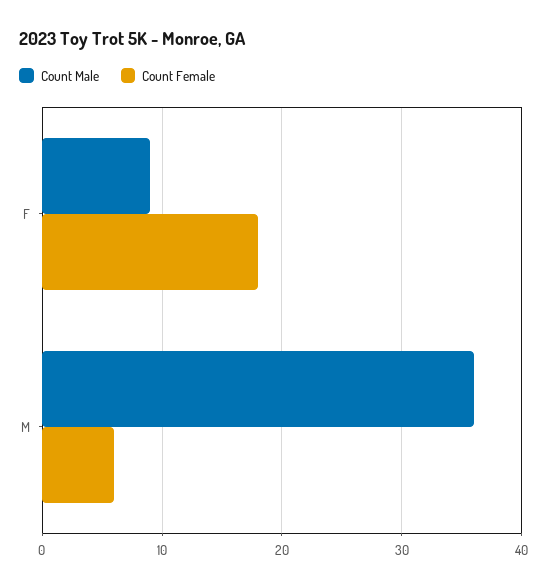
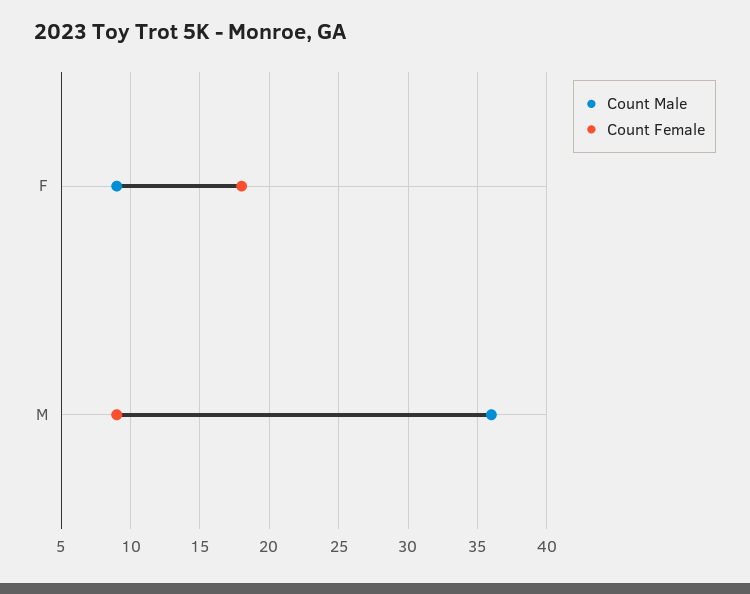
Count Female, M: 6 -> 9

